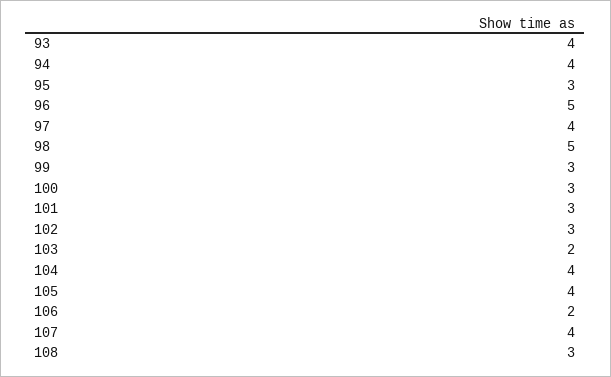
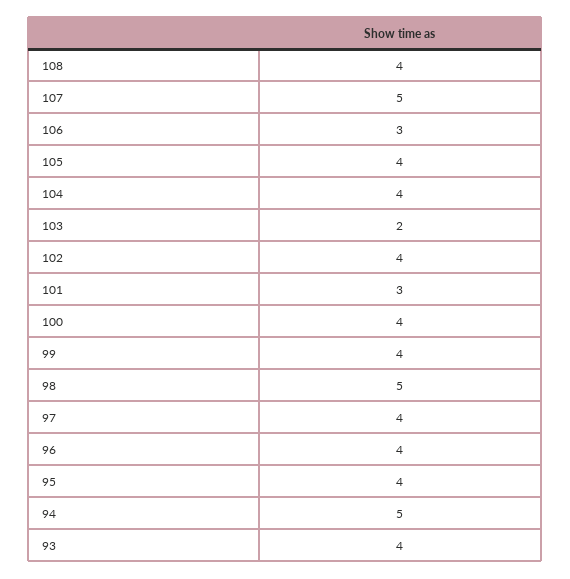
94: 4 -> 5
95: 3 -> 4
96: 5 -> 4
99: 3 -> 4
100: 3 -> 4
102: 3 -> 4
106: 2 -> 3
107: 4 -> 5
108: 3 -> 4

